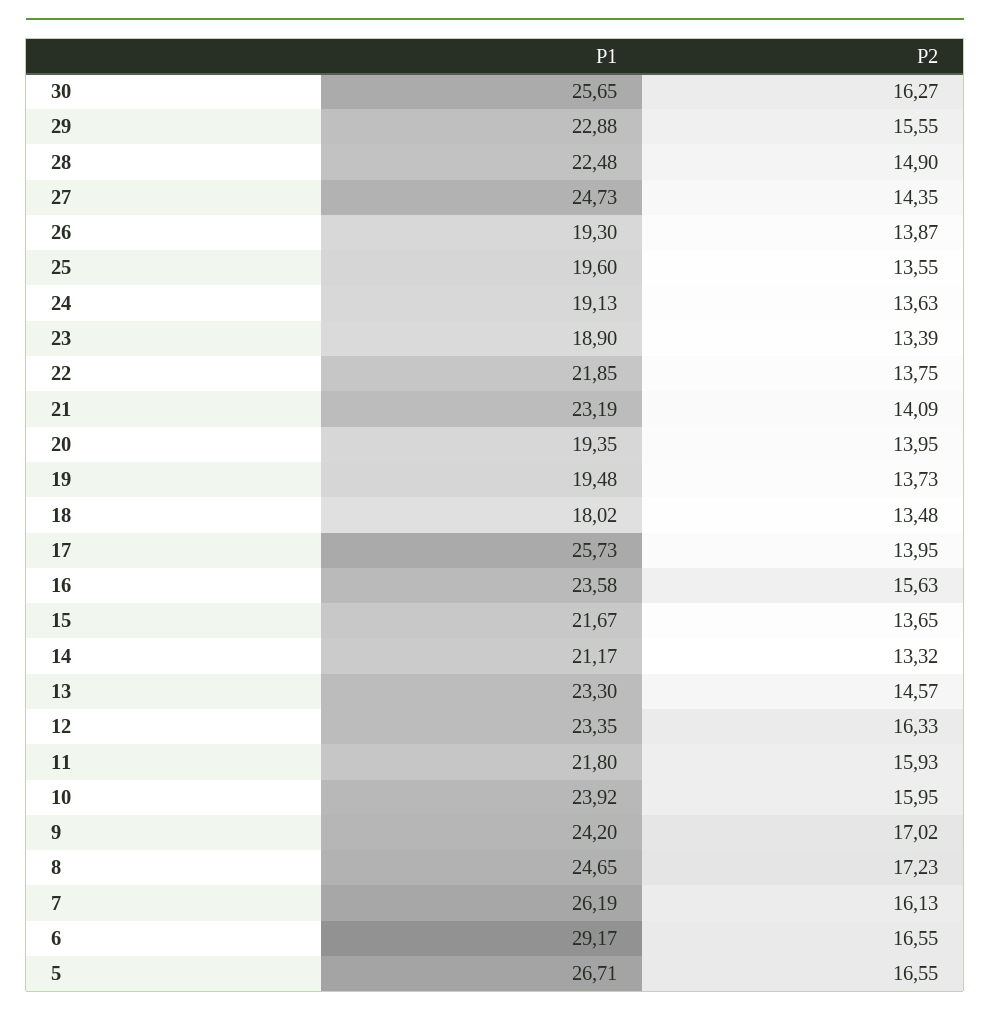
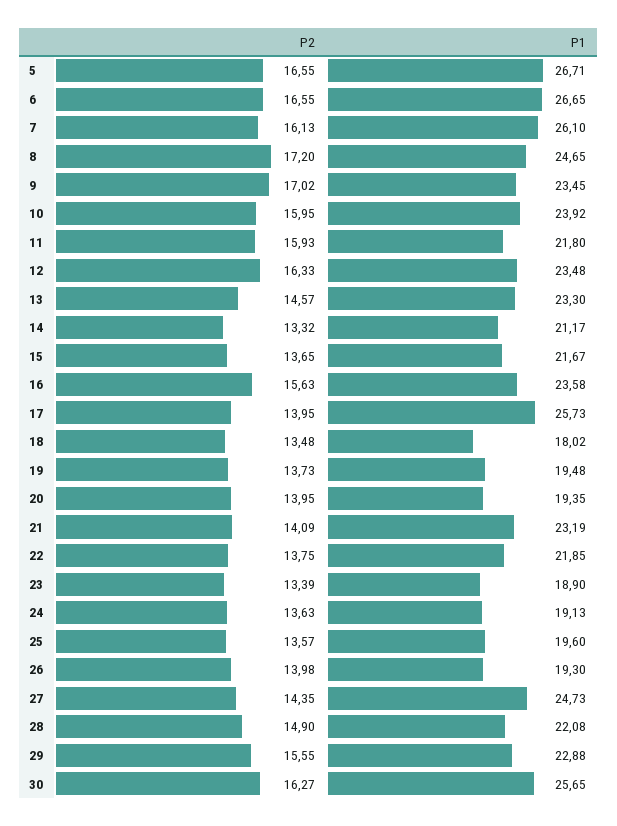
P1, 28: 22.48 -> 22.08
P2, 26: 13.87 -> 13.98
P2, 25: 13.55 -> 13.57
P1, 12: 23.35 -> 23.48
P1, 9: 24.2 -> 23.45
P2, 8: 17.23 -> 17.2
P1, 7: 26.19 -> 26.1
P1, 6: 29.17 -> 26.65

